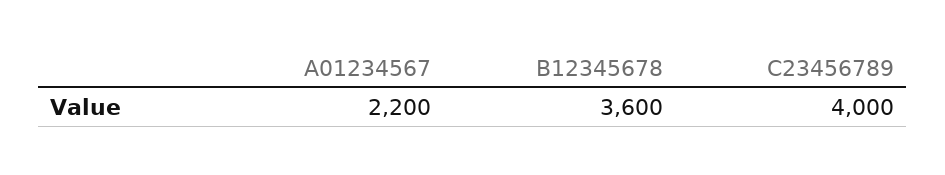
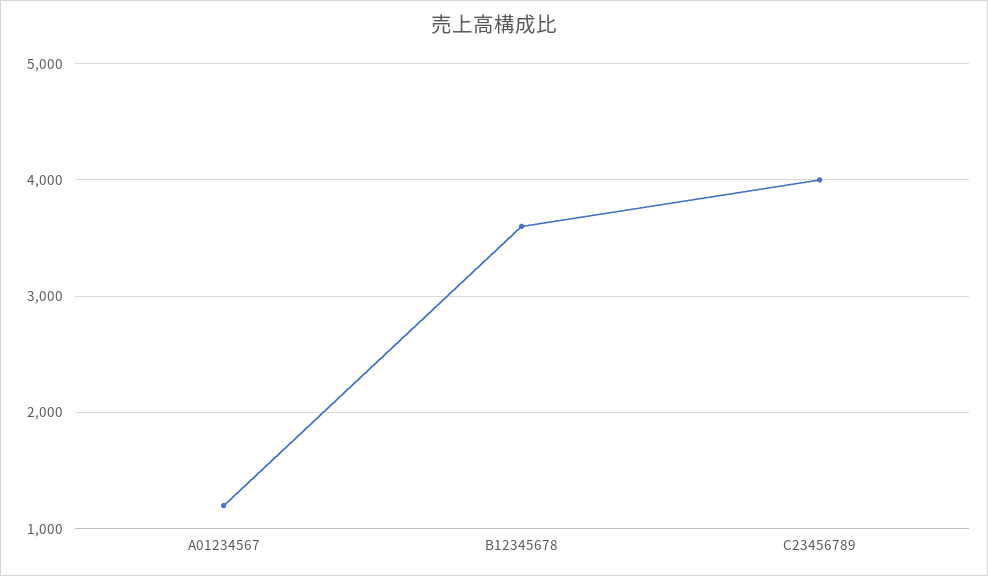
A01234567: 2200 -> 1200

